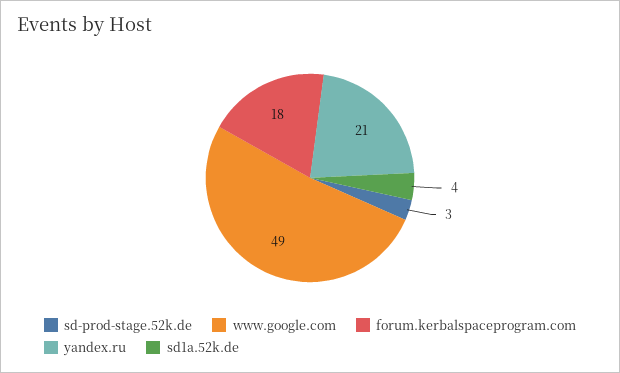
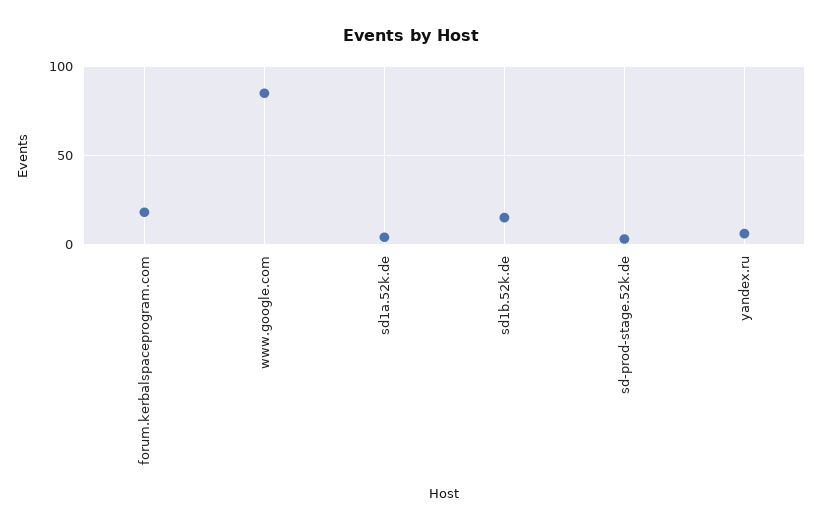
www.google.com: 49 -> 85
yandex.ru: 21 -> 5
sd1b.52k.de: none -> 15

